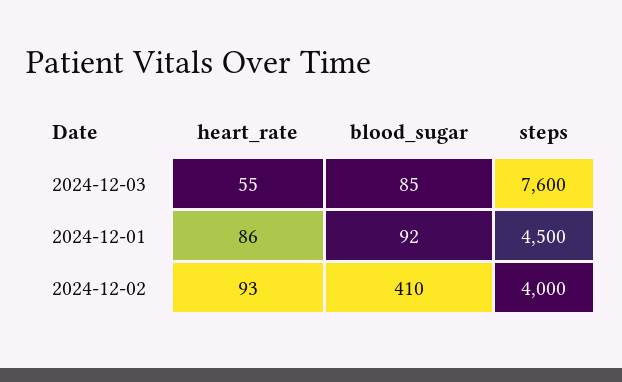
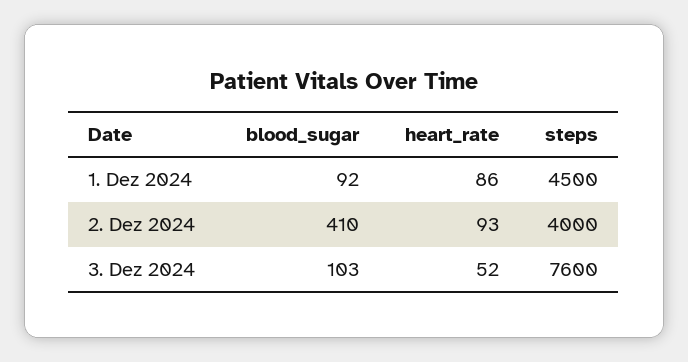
heart_rate, 2024-12-03: 55 -> 52
blood_sugar, 2024-12-03: 85 -> 103

